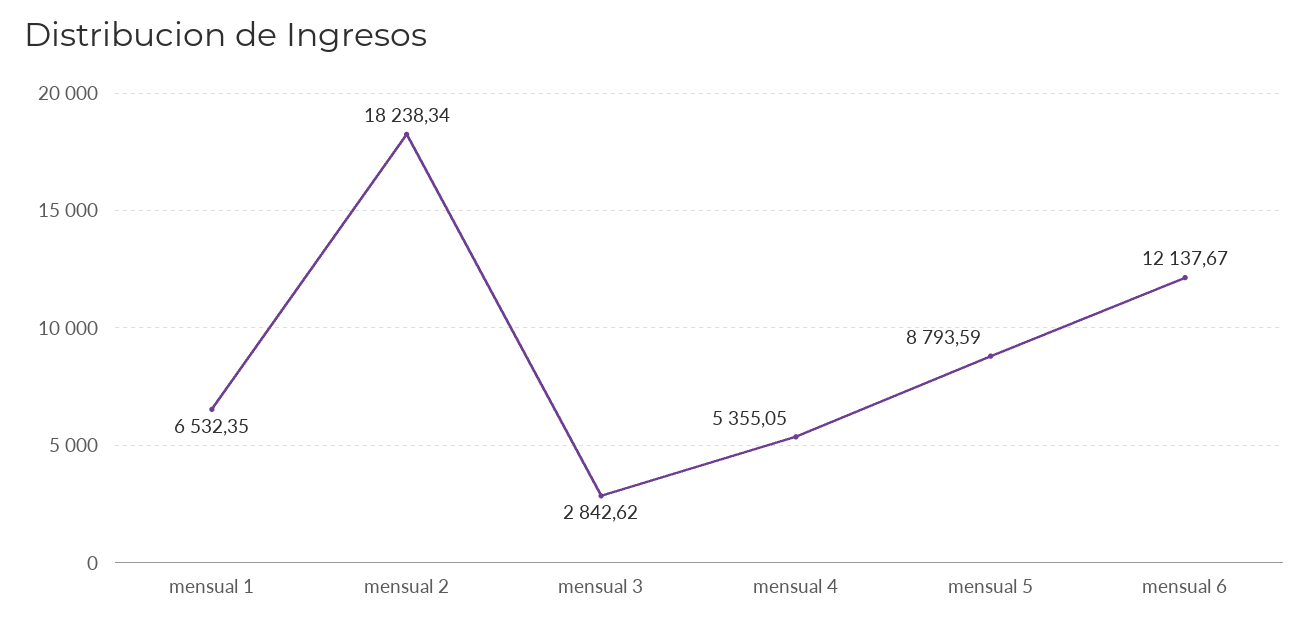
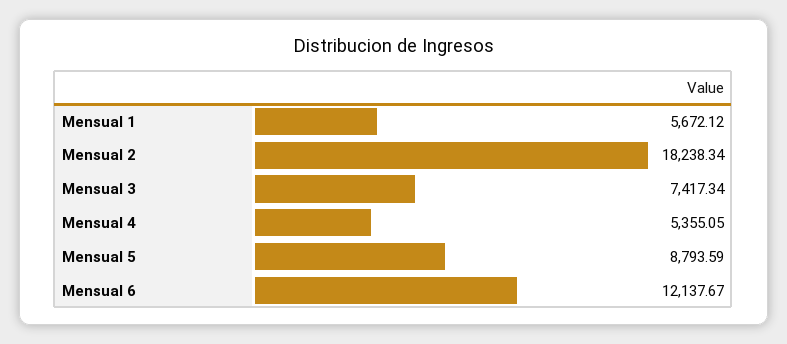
mensual 1: 6532.35 -> 5672.12
mensual 3: 2842.62 -> 7417.34

